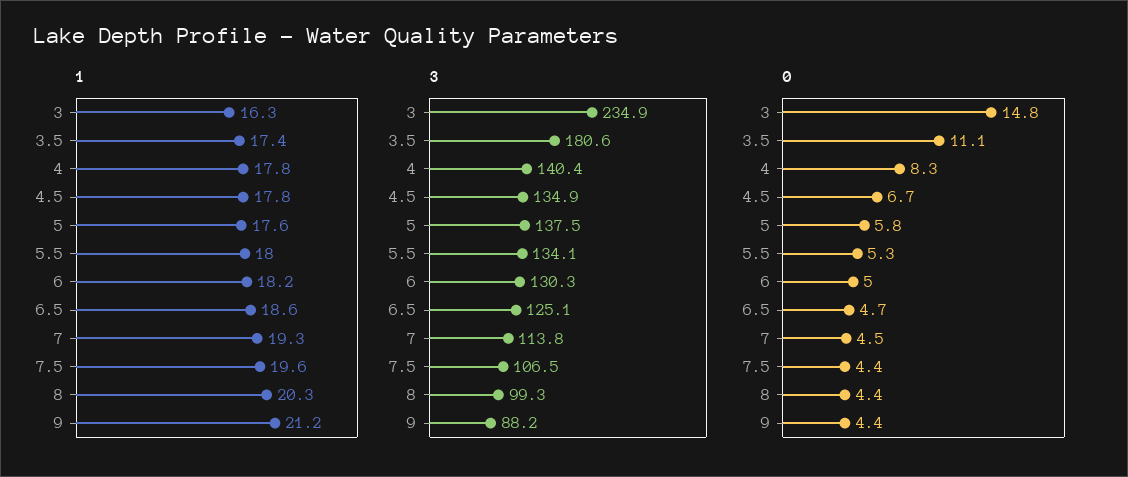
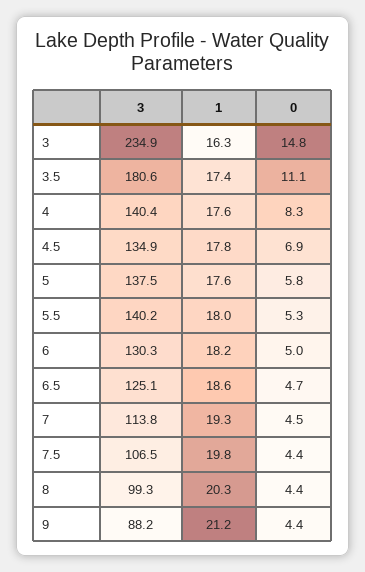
1, 4: 17.8 -> 17.6
1, 7.5: 19.6 -> 19.8
3, 5.5: 134.1 -> 140.2
0, 4.5: 6.7 -> 6.9

